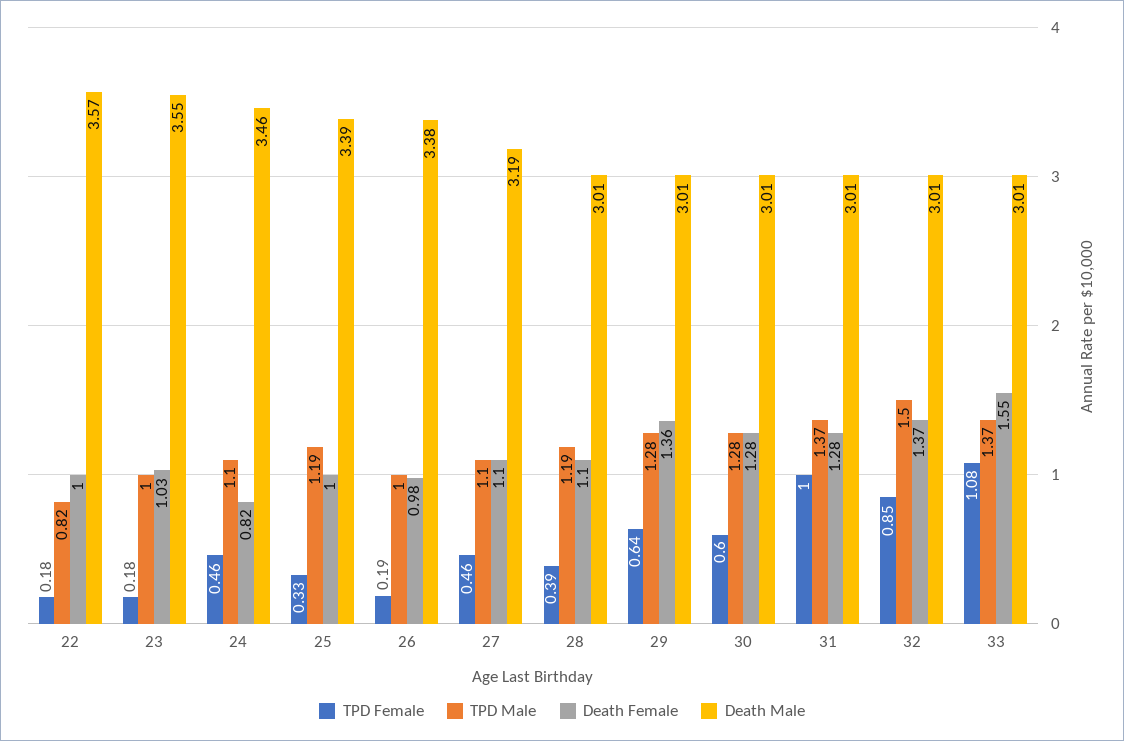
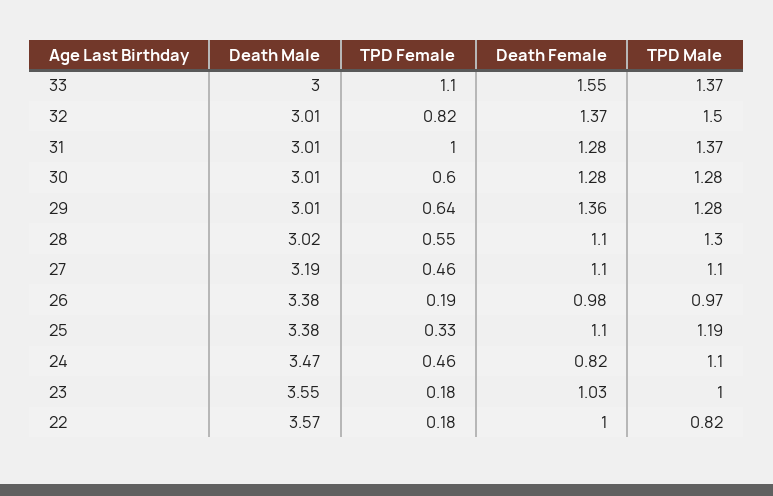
Death Male, 24: 3.46 -> 3.47
Death Female, 25: 1 -> 1.1
Death Male, 25: 3.39 -> 3.38
TPD Male, 26: 1 -> 0.97
TPD Female, 28: 0.39 -> 0.55
TPD Male, 28: 1.19 -> 1.3
Death Male, 28: 3.01 -> 3.02
TPD Female, 32: 0.85 -> 0.82
TPD Female, 33: 1.08 -> 1.1
Death Male, 33: 3.01 -> 3

